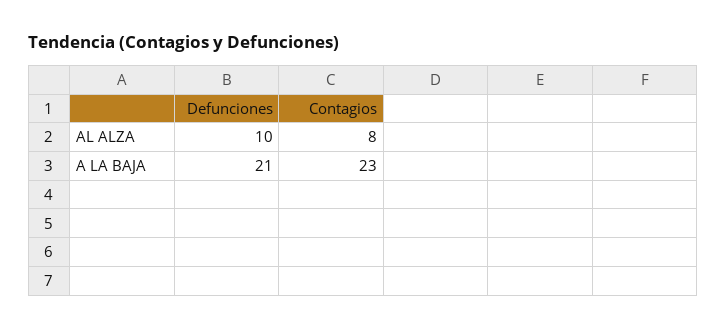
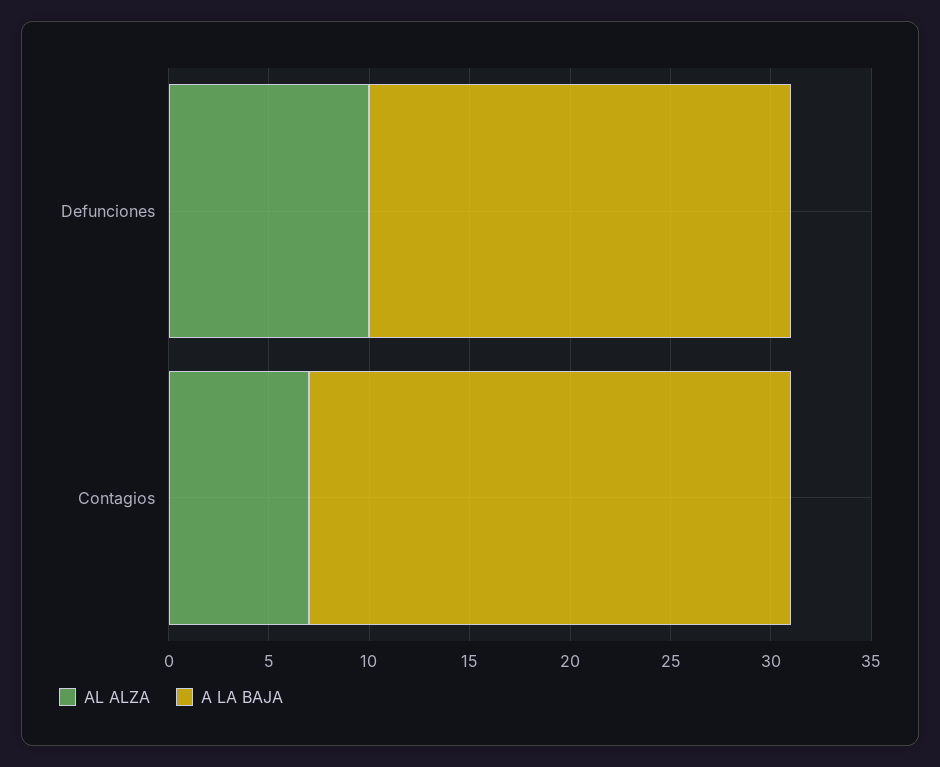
AL ALZA, Contagios: 8 -> 7
A LA BAJA, Contagios: 23 -> 24

